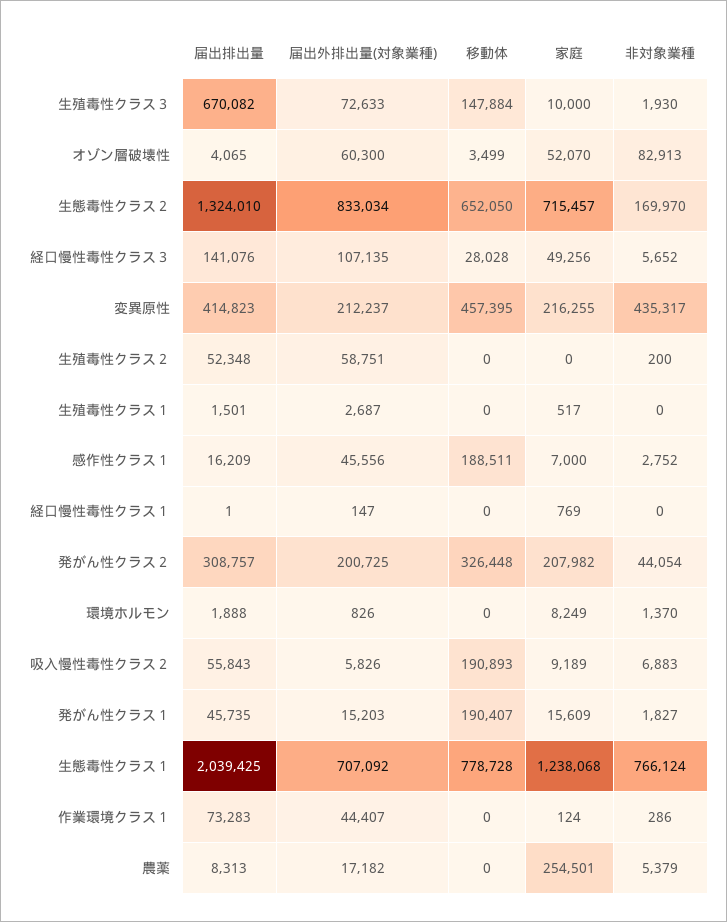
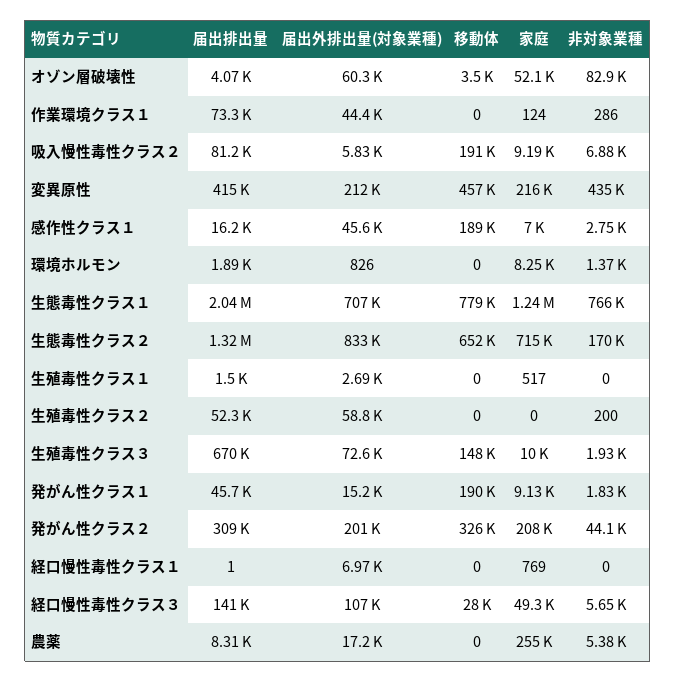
届出外排出量(対象業種), 経口慢性毒性クラス１: 147 -> 6970
届出排出量, 吸入慢性毒性クラス２: 55843 -> 81200
家庭, 発がん性クラス１: 15609 -> 9130

